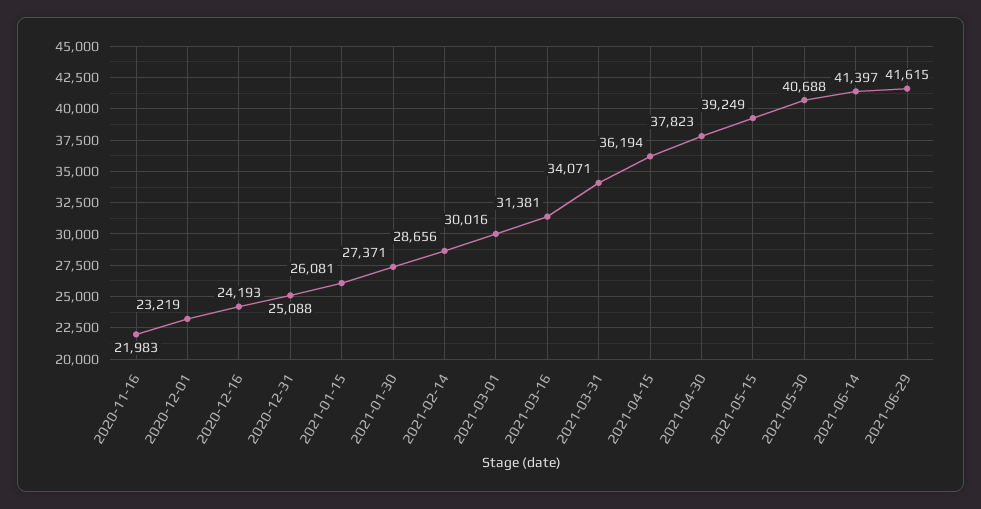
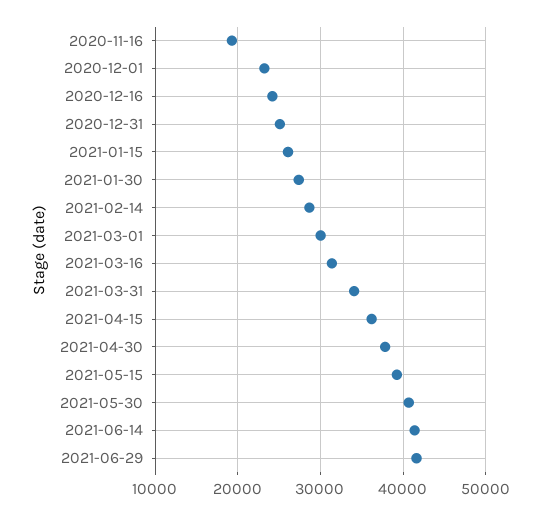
2020-11-16: 21983 -> 19000

